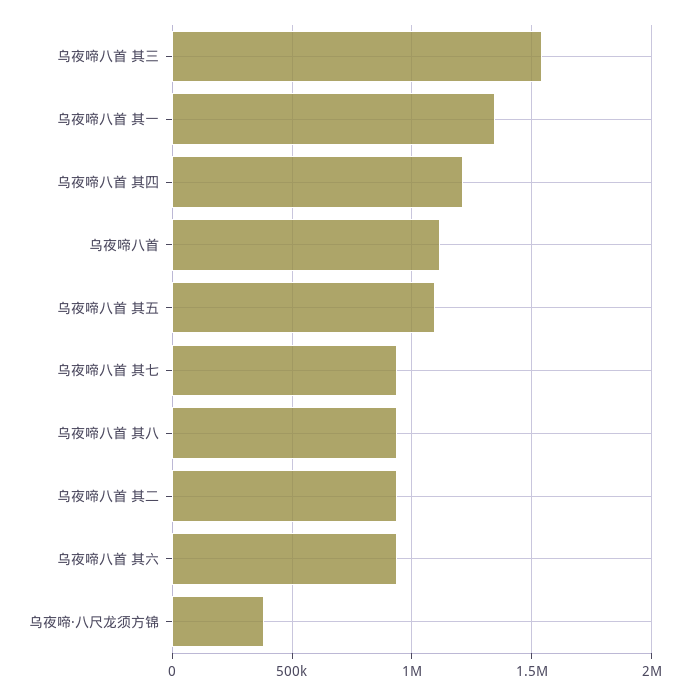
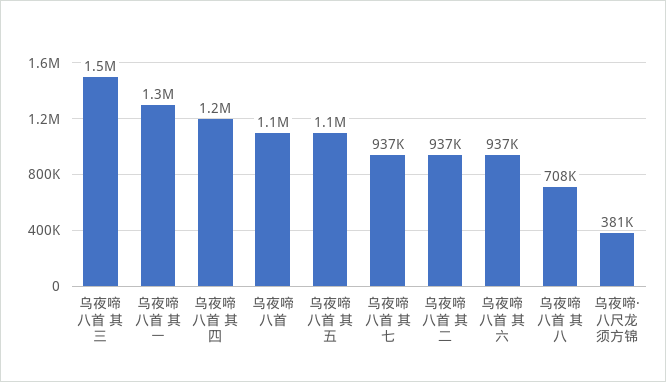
乌夜啼八首 其八: 950000 -> 708000

